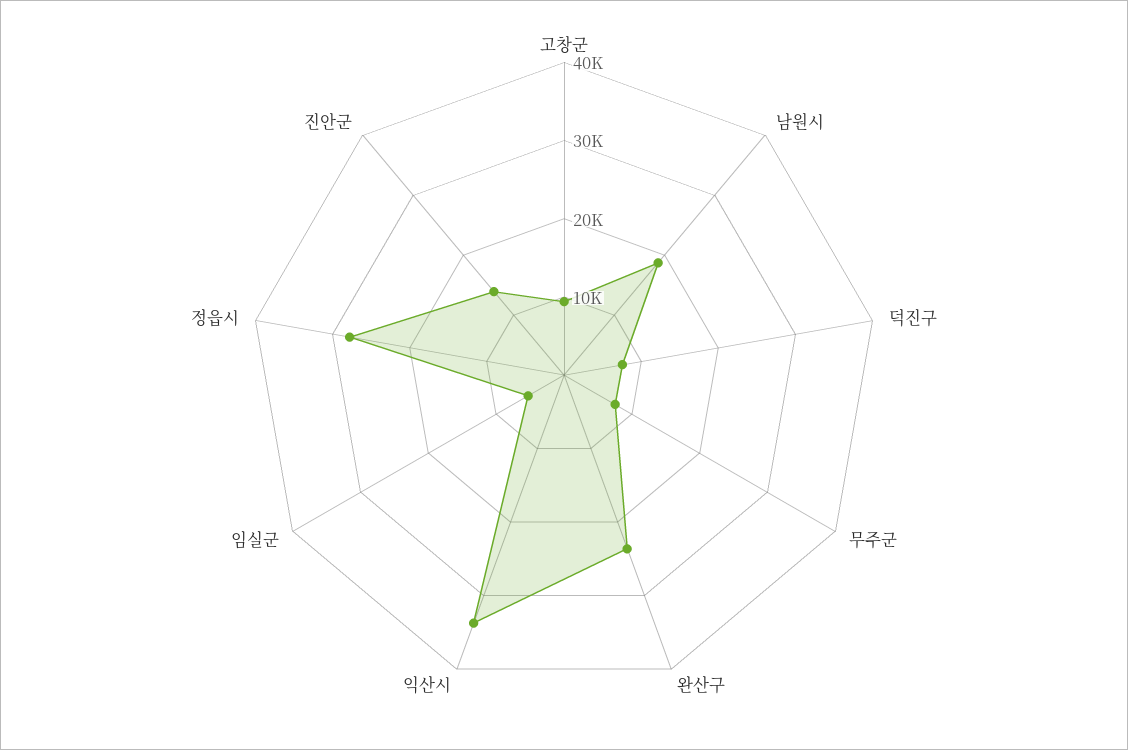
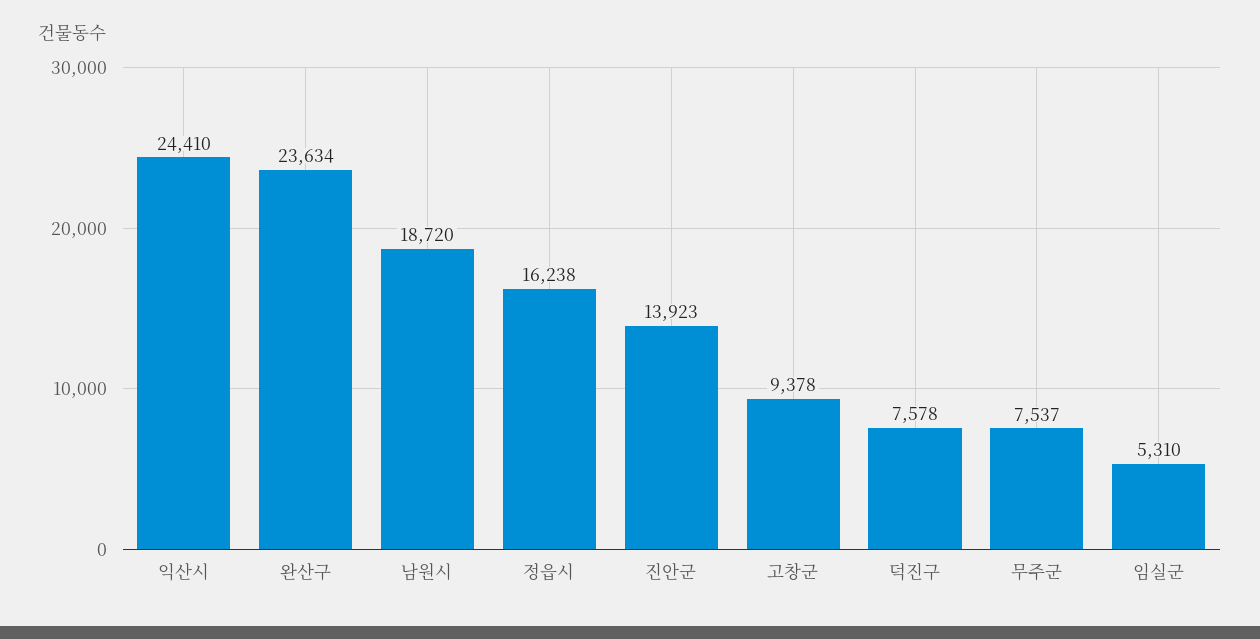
익산시: 34000 -> 24410
정읍시: 28000 -> 16238

